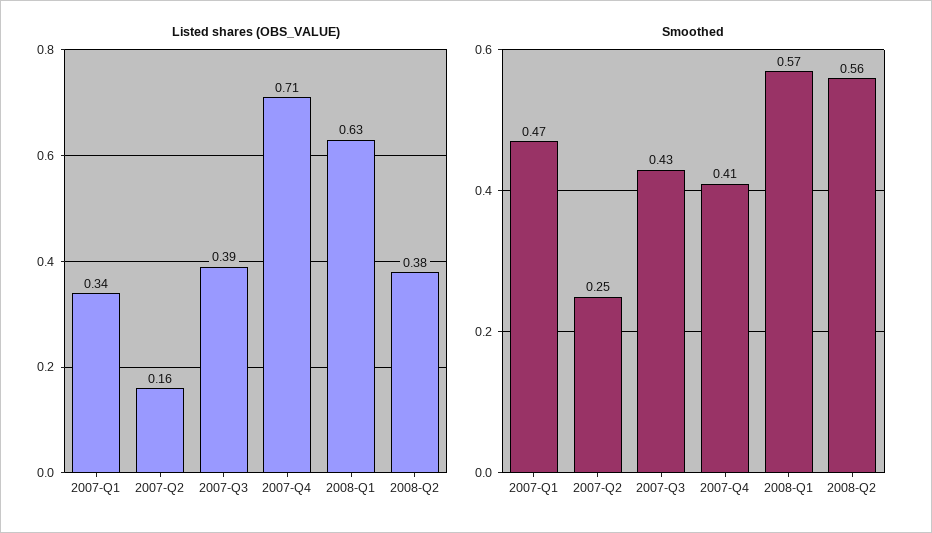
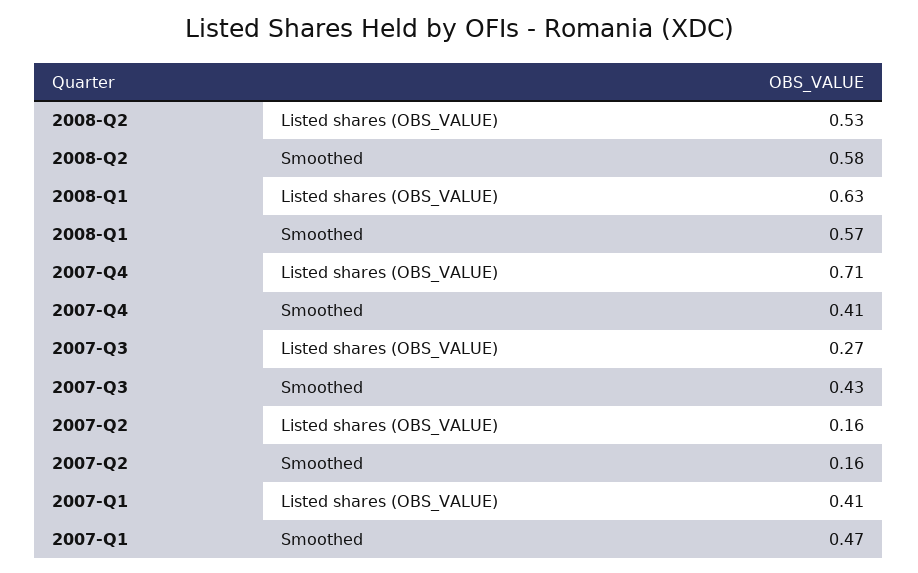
Listed shares (OBS_VALUE), 2007-Q1: 0.34 -> 0.41
Listed shares (OBS_VALUE), 2007-Q3: 0.39 -> 0.27
Listed shares (OBS_VALUE), 2008-Q2: 0.38 -> 0.53
Smoothed, 2007-Q2: 0.25 -> 0.16
Smoothed, 2008-Q2: 0.56 -> 0.58

